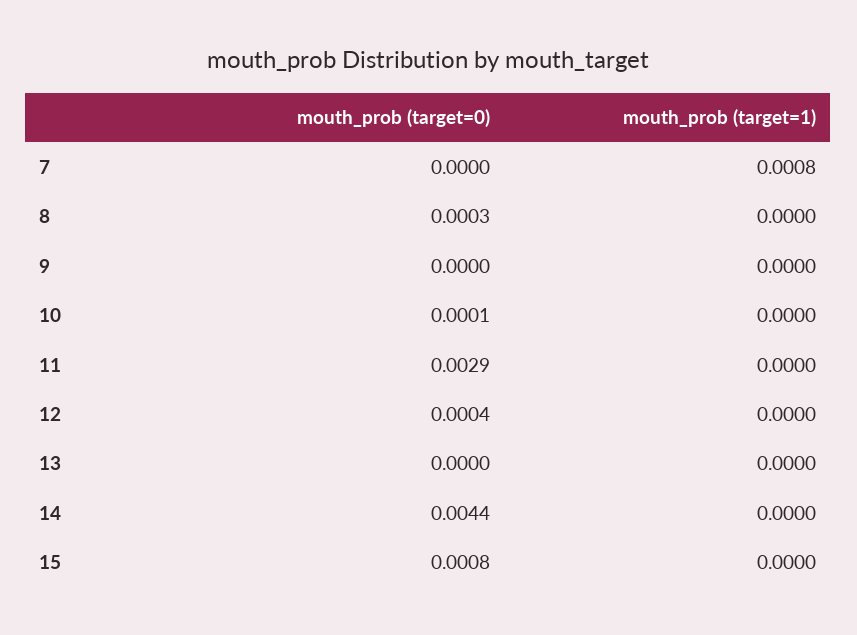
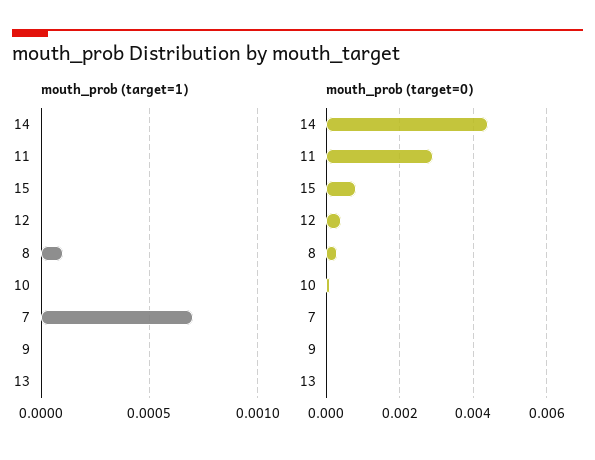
mouth_prob (target=1), 7: 0.0008 -> 0.0007
mouth_prob (target=1), 8: 0 -> 0.0001

